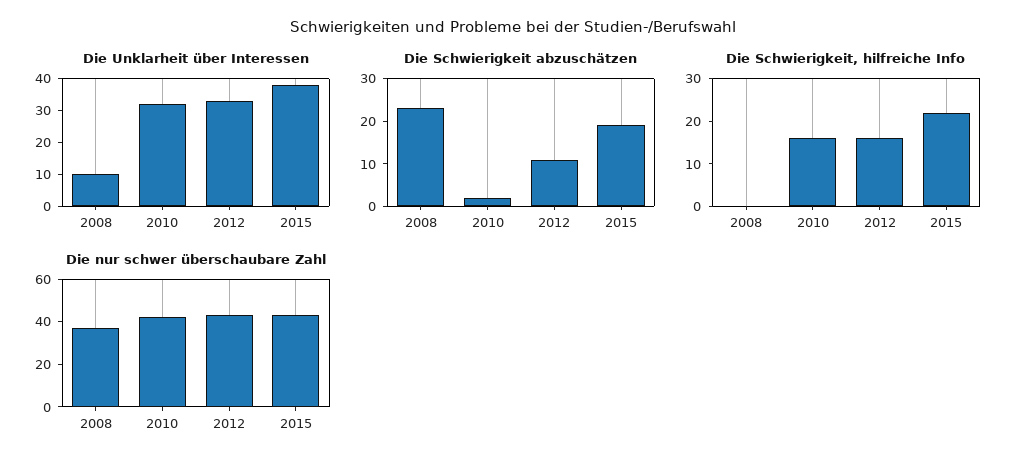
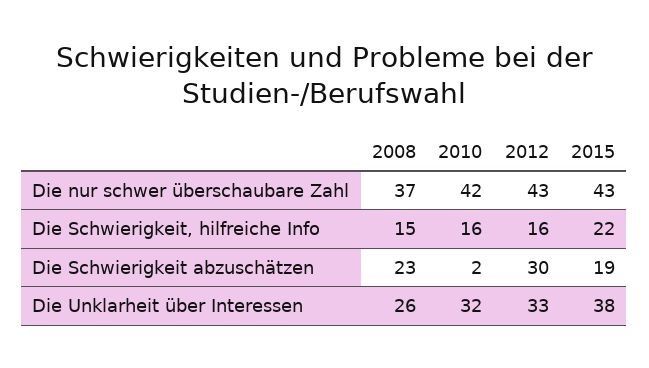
Die Unklarheit über Interessen, 2008: 10 -> 26
Die Schwierigkeit abzuschätzen, 2012: 10 -> 30
Die Schwierigkeit, hilfreiche Info, 2008: 0 -> 15

